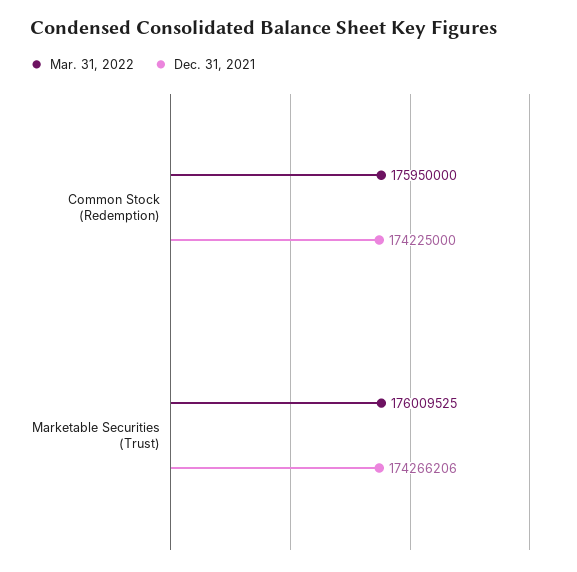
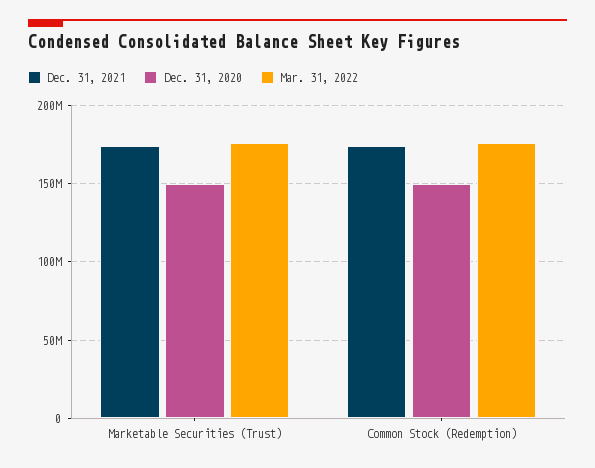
Dec. 31, 2020, Marketable Securities (Trust): none -> 150000000
Dec. 31, 2020, Common Stock (Redemption): none -> 150000000

